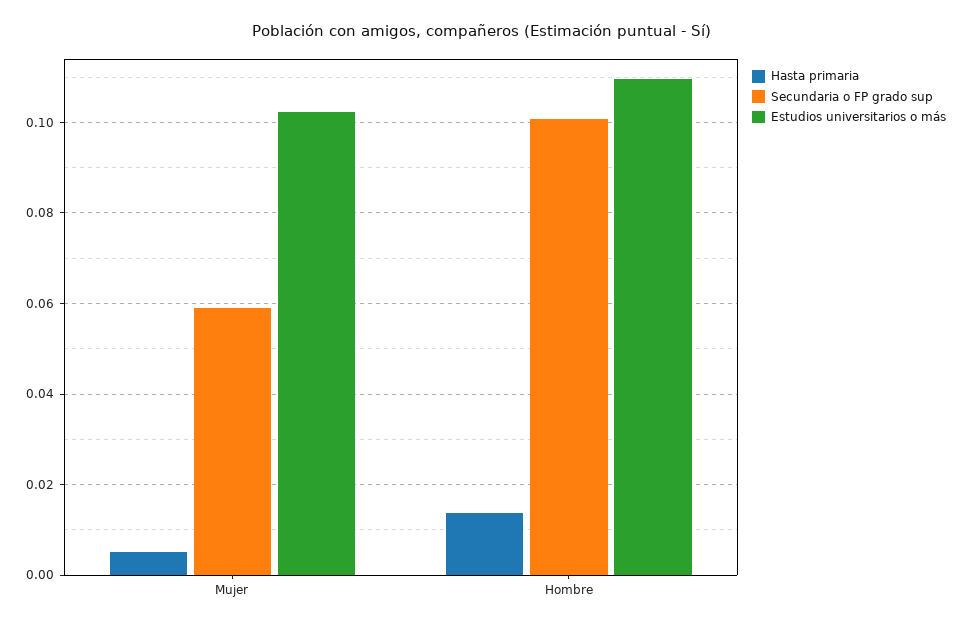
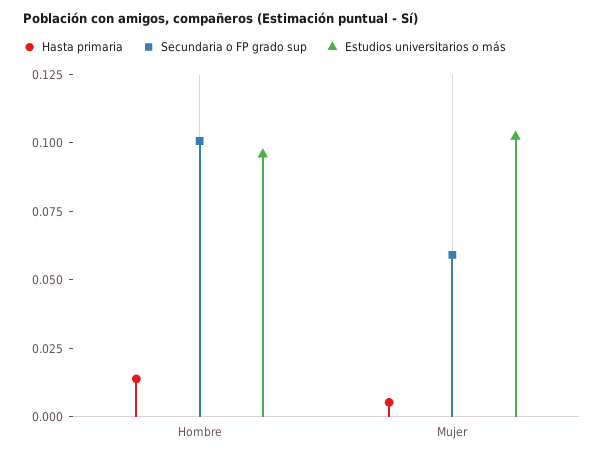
Estudios universitarios o más, Hombre: 0.11 -> 0.095

